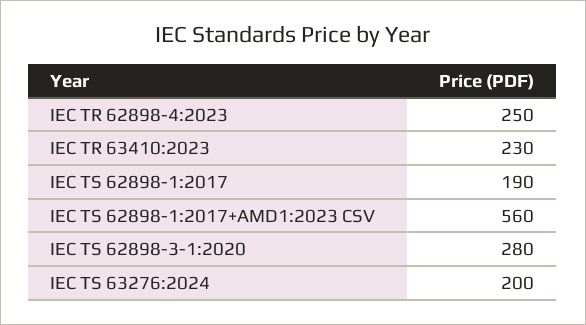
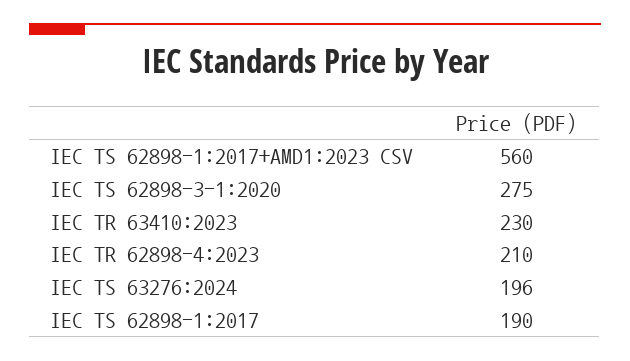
IEC TR 62898-4:2023: 250 -> 210
IEC TS 62898-3-1:2020: 280 -> 275
IEC TS 63276:2024: 200 -> 196

